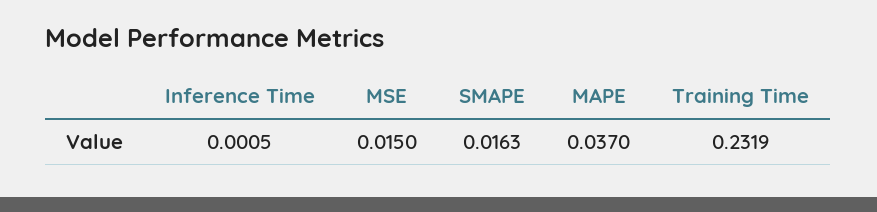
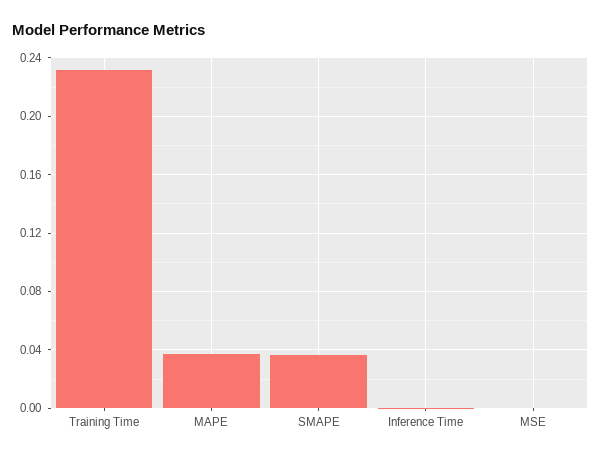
MSE: 0.015 -> 0
SMAPE: 0.0163 -> 0.035

